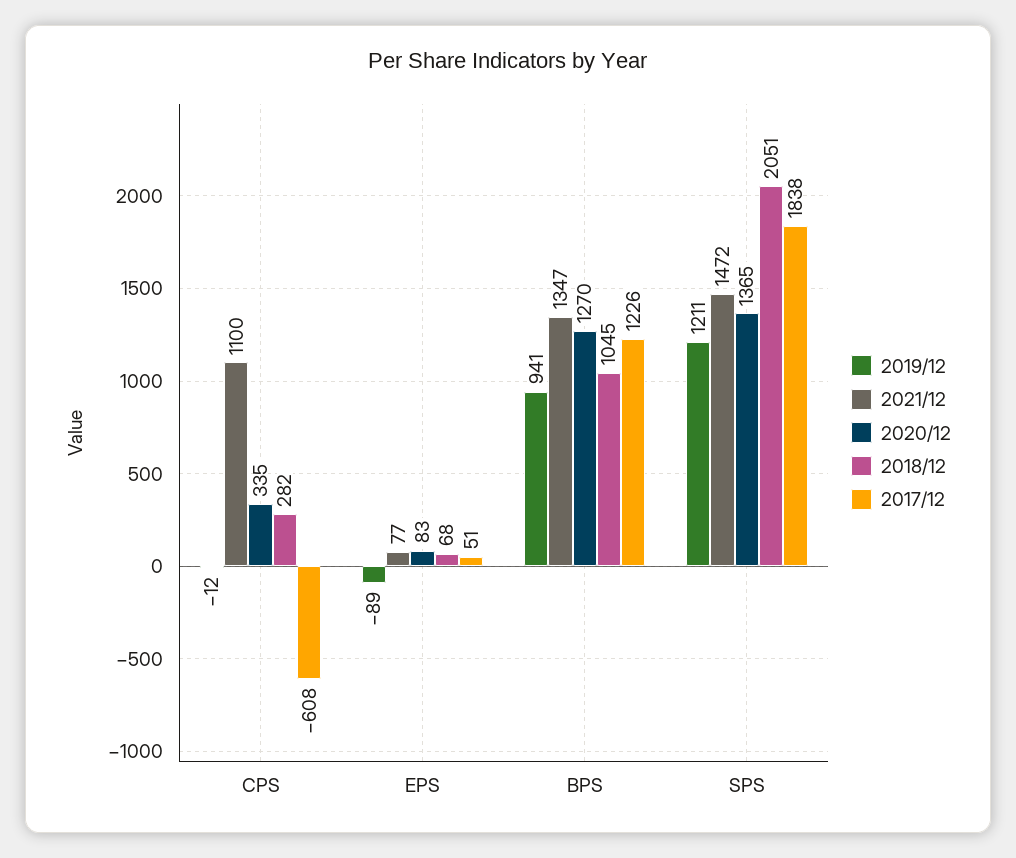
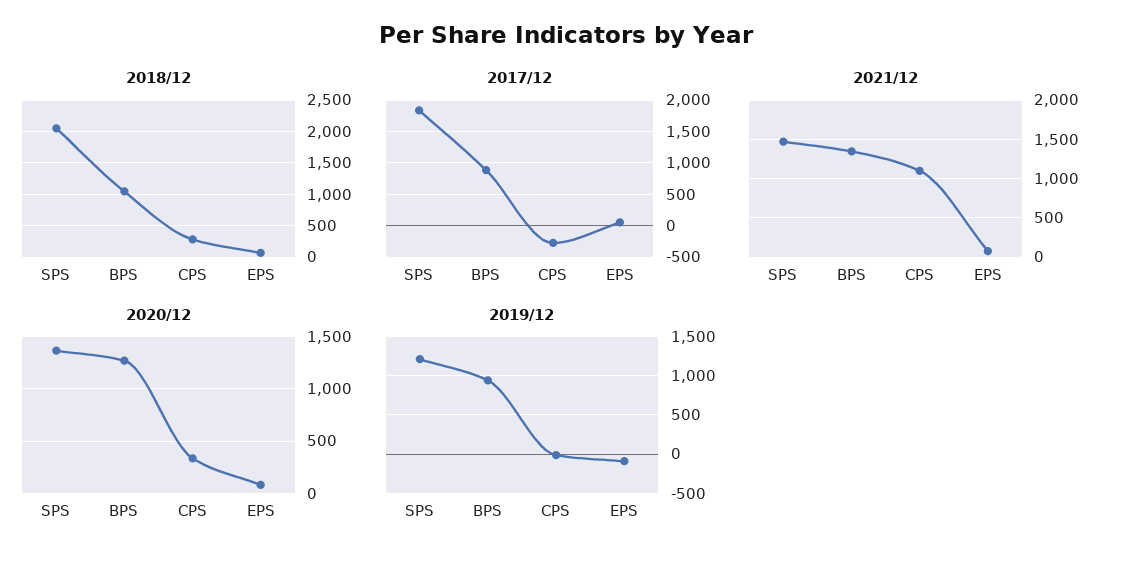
2017/12, CPS: -608 -> -300
2017/12, BPS: 1226 -> 900

